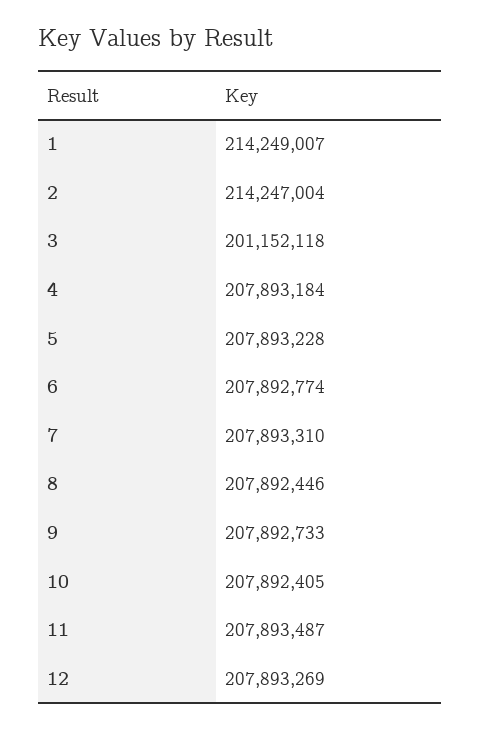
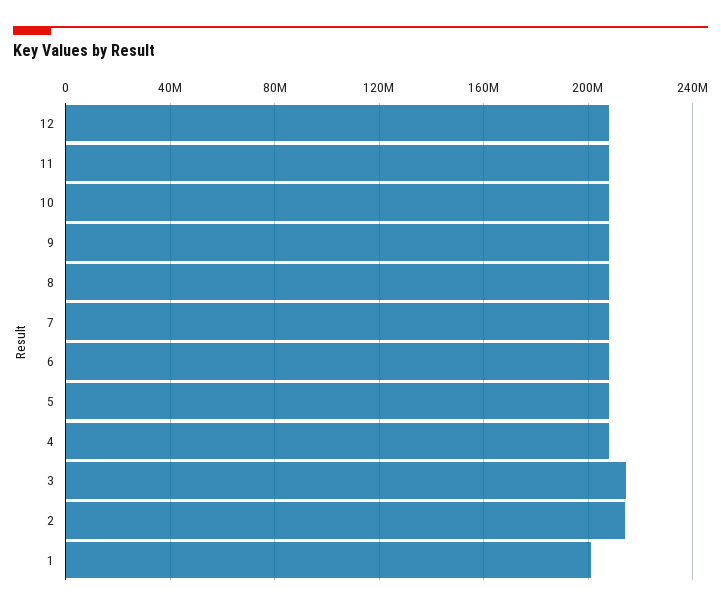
1: 214249007 -> 200000000
3: 201152118 -> 215000000

